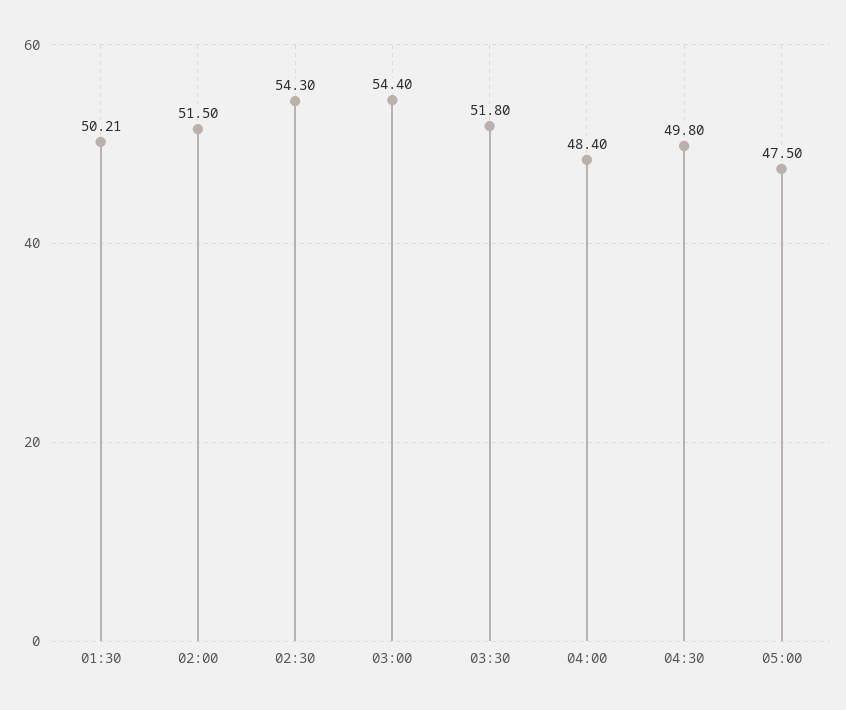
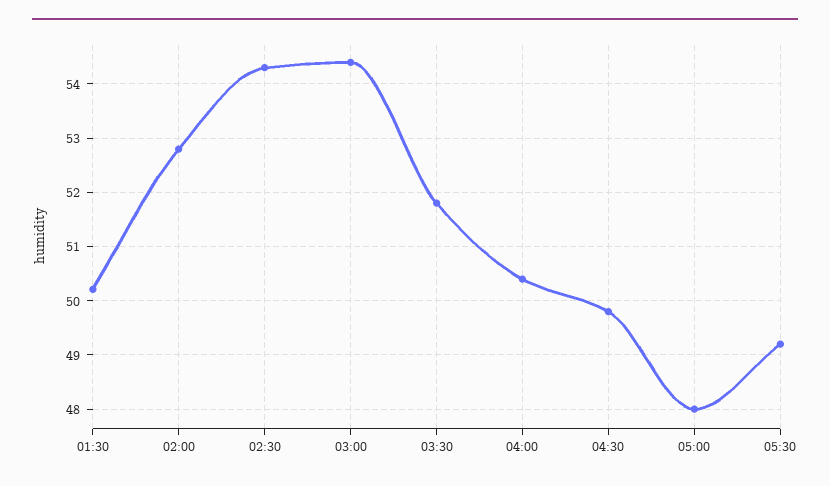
02:00: 51.5 -> 52.8
04:00: 48.4 -> 50.4
05:00: 47.5 -> 48
05:30: none -> 49.2

